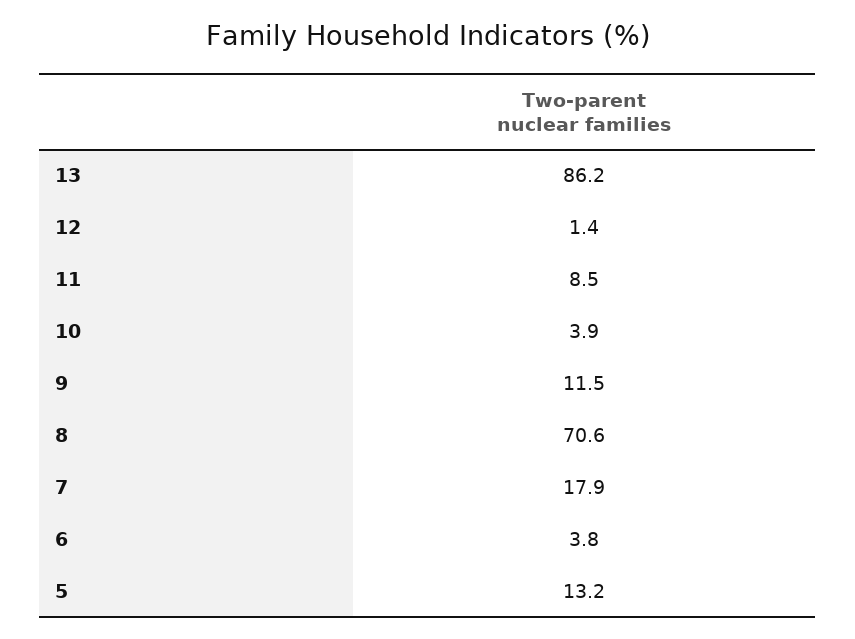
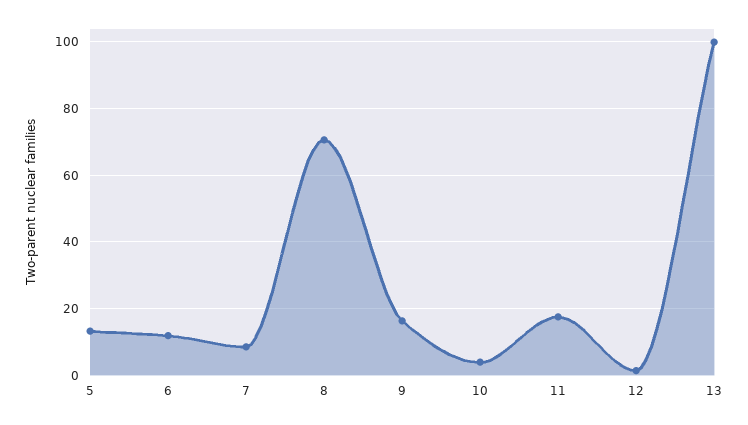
13: 86.2 -> 100
11: 8.5 -> 18
9: 11.5 -> 16
7: 17.9 -> 8
6: 3.8 -> 12

